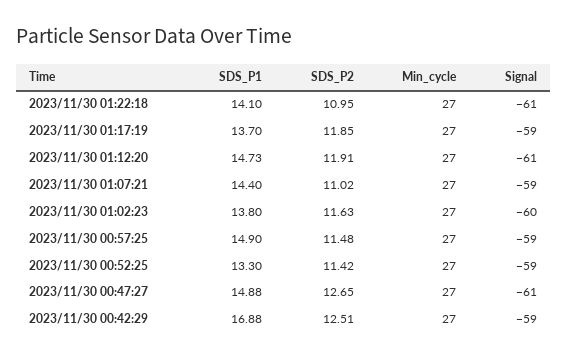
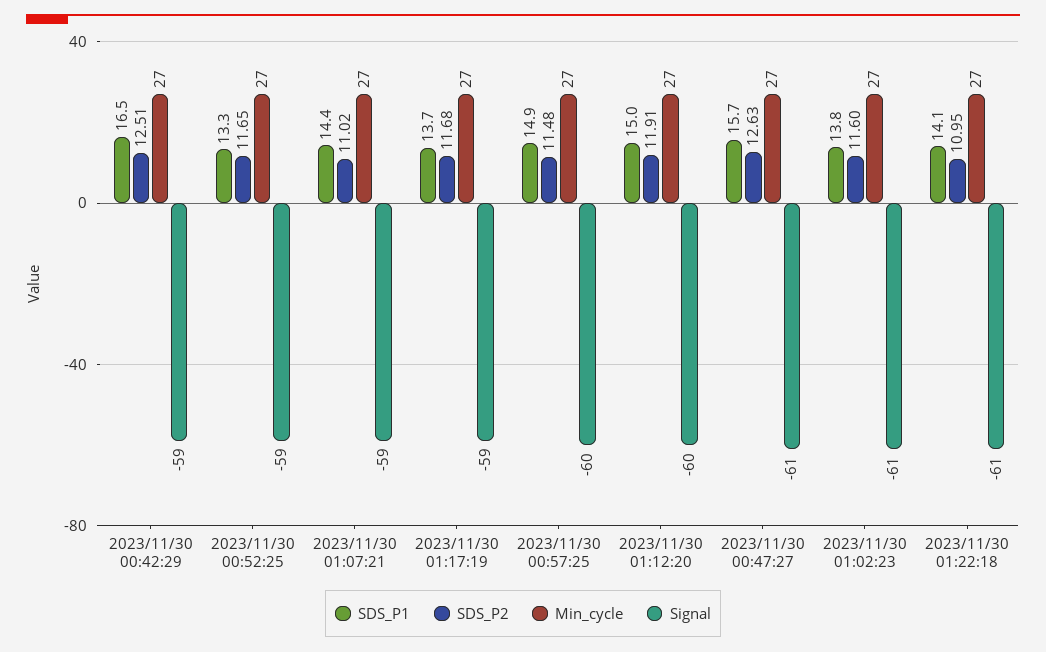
SDS_P2, 2023/11/30 01:17:19: 11.85 -> 11.68
SDS_P1, 2023/11/30 01:12:20: 14.73 -> 15
Signal, 2023/11/30 01:12:20: -61 -> -60
SDS_P2, 2023/11/30 01:02:23: 11.63 -> 11.6
Signal, 2023/11/30 01:02:23: -60 -> -61
Signal, 2023/11/30 00:57:25: -59 -> -60
SDS_P2, 2023/11/30 00:52:25: 11.42 -> 11.65
SDS_P1, 2023/11/30 00:47:27: 14.88 -> 15.7
SDS_P2, 2023/11/30 00:47:27: 12.65 -> 12.63
SDS_P1, 2023/11/30 00:42:29: 16.88 -> 16.5

